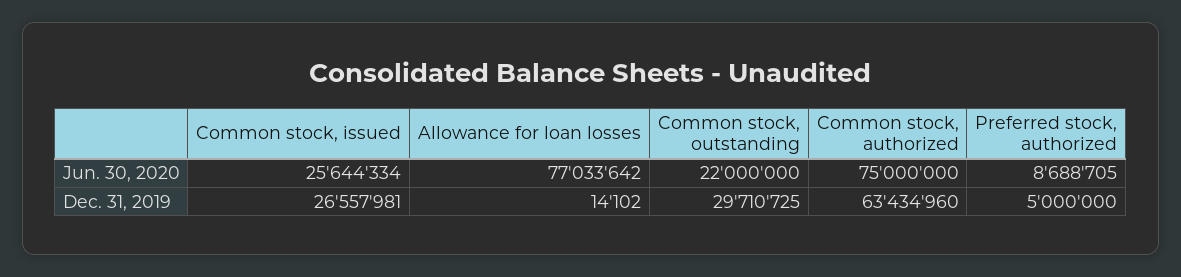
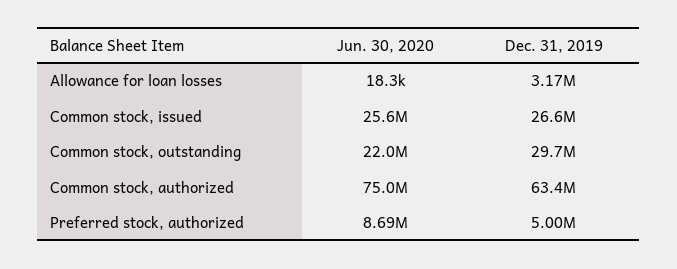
Allowance for loan losses, Jun. 30, 2020: 77033642 -> 18300
Allowance for loan losses, Dec. 31, 2019: 14102 -> 3170000

